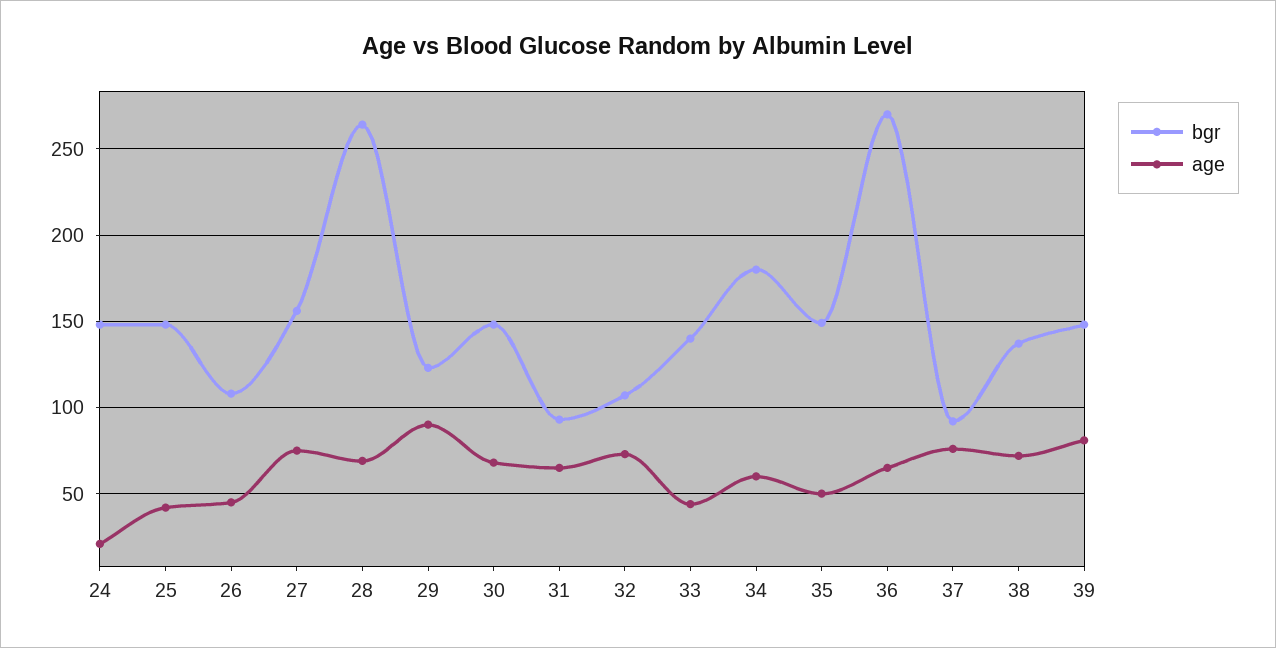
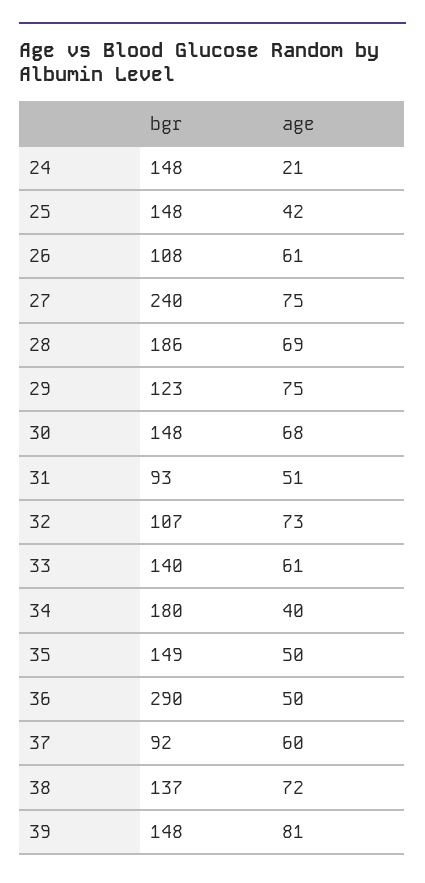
age, 26: 45 -> 61
bgr, 27: 155 -> 240
bgr, 28: 265 -> 186
age, 29: 90 -> 75
age, 31: 65 -> 51
age, 33: 45 -> 61
age, 34: 60 -> 40
bgr, 36: 270 -> 290
age, 36: 65 -> 50
age, 37: 75 -> 60

